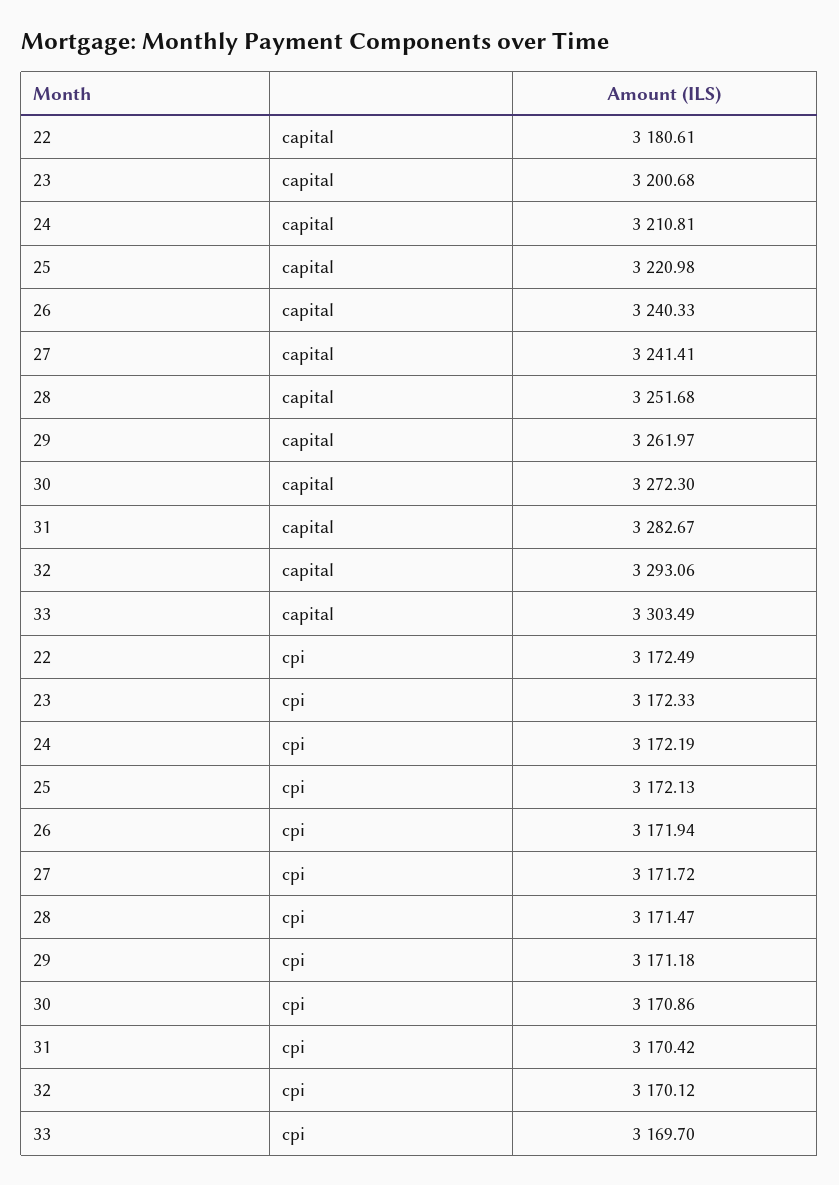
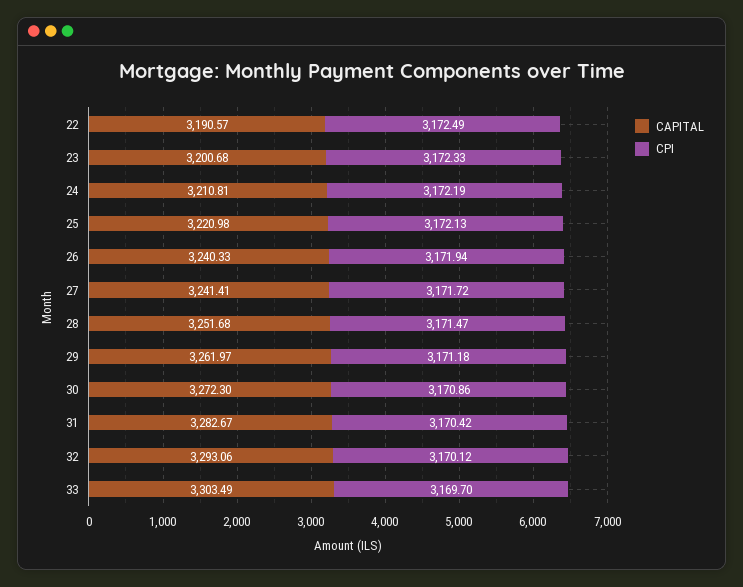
capital, 22: 3180.61 -> 3190.57

